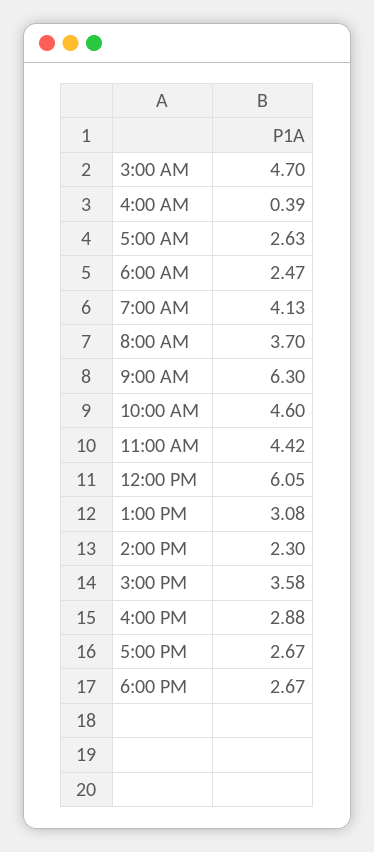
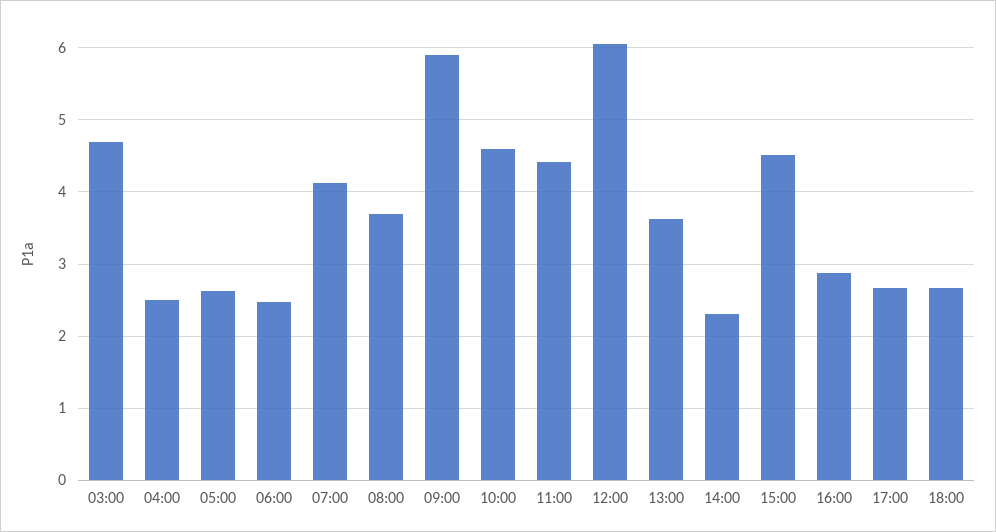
4:00 AM: 0.39 -> 2.5
9:00 AM: 6.3 -> 5.9
1:00 PM: 3.08 -> 3.6
3:00 PM: 3.58 -> 4.5

